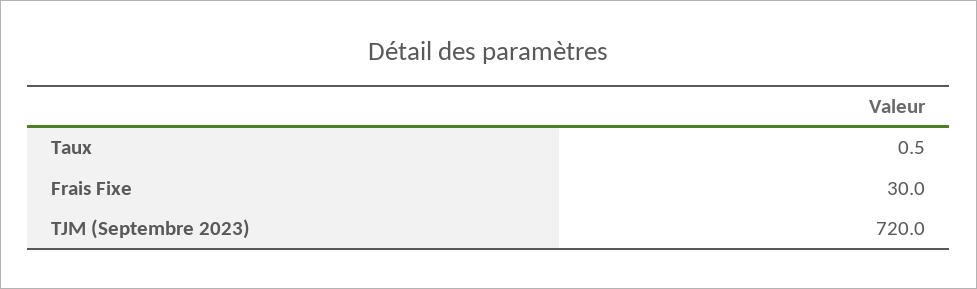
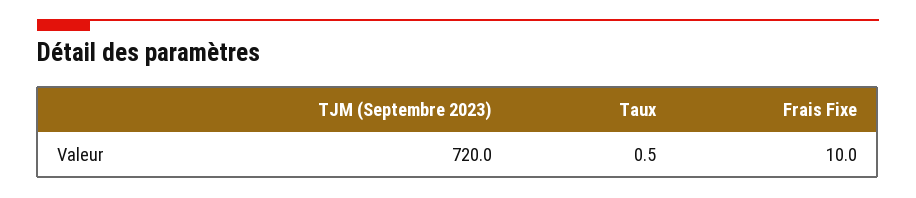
Frais Fixe: 30 -> 10

